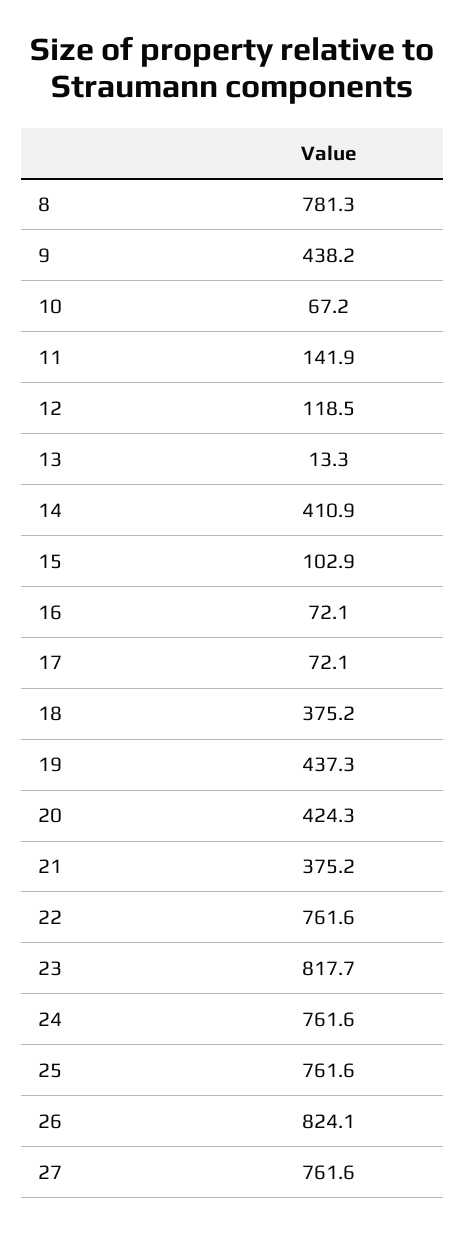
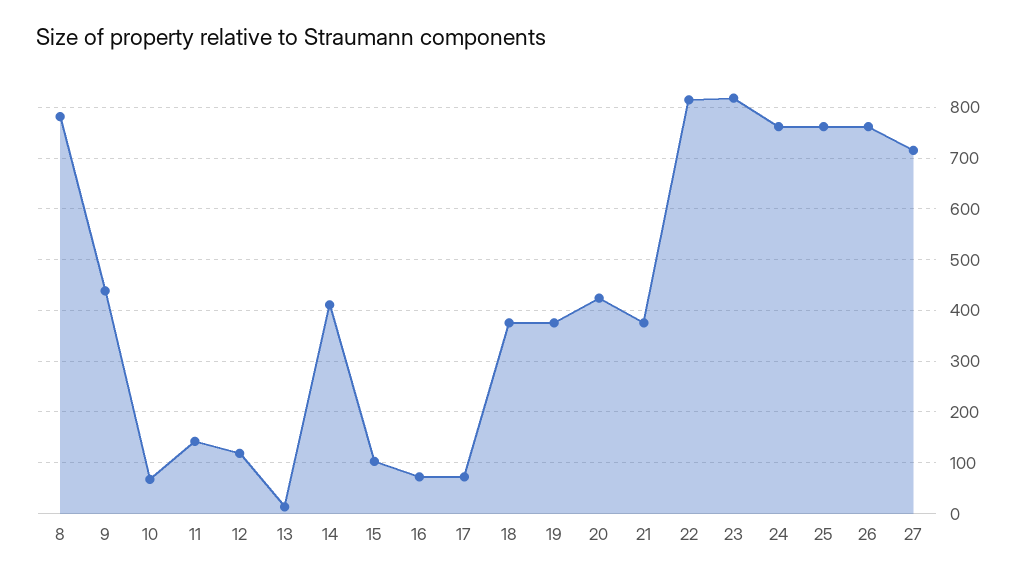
19: 437.3 -> 380
22: 761.6 -> 820
26: 824.1 -> 760
27: 761.6 -> 720

